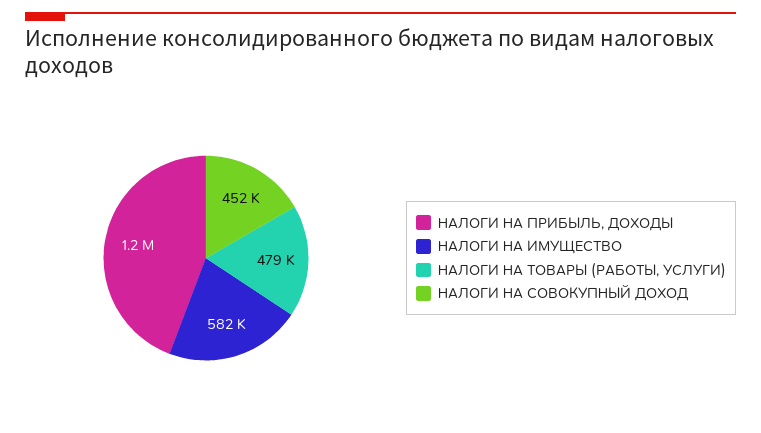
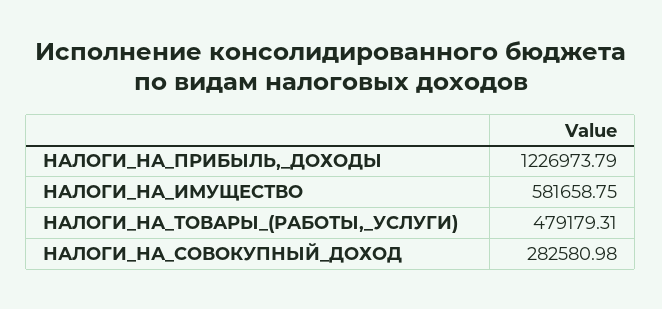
НАЛОГИ НА СОВОКУПНЫЙ ДОХОД: 452000 -> 282580.98

